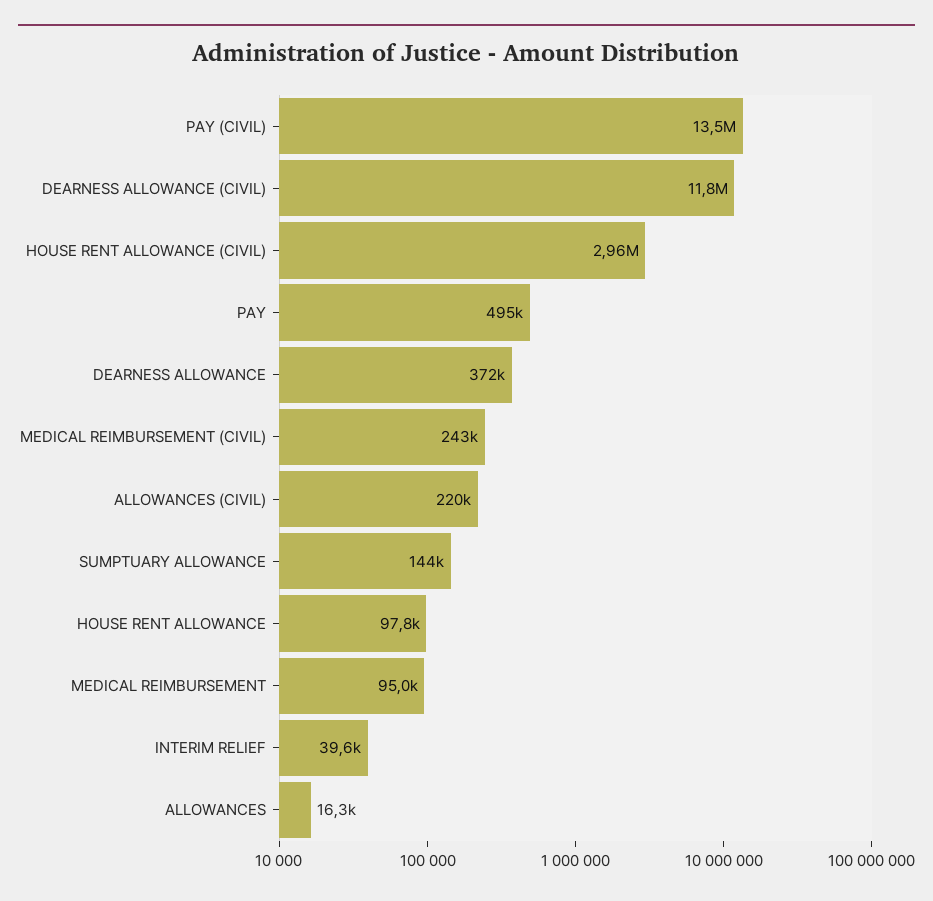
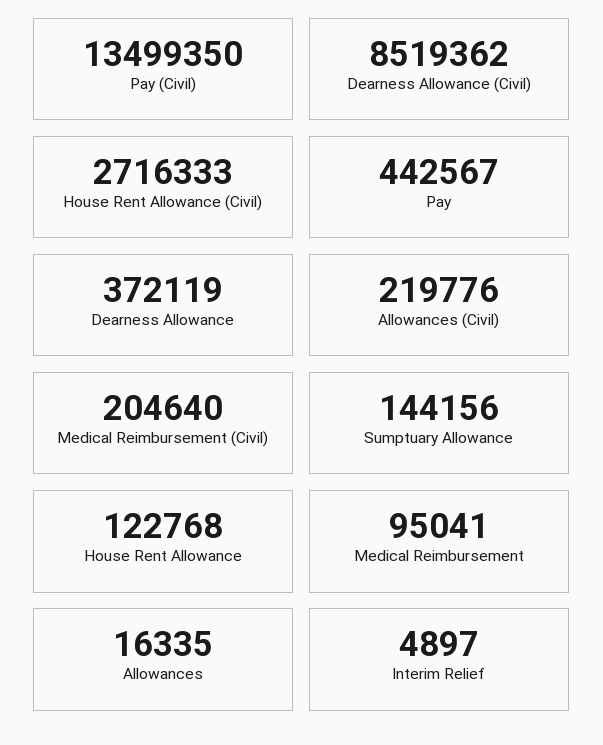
DEARNESS ALLOWANCE (CIVIL): 11800000 -> 8519362
HOUSE RENT ALLOWANCE (CIVIL): 2960000 -> 2716333
PAY: 495000 -> 442567
MEDICAL REIMBURSEMENT (CIVIL): 243000 -> 204640
HOUSE RENT ALLOWANCE: 97800 -> 122768
INTERIM RELIEF: 39600 -> 4897

